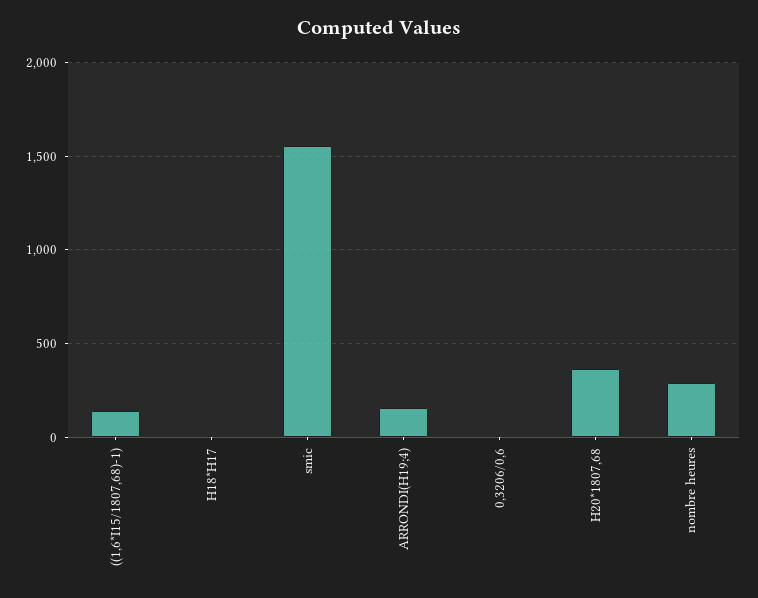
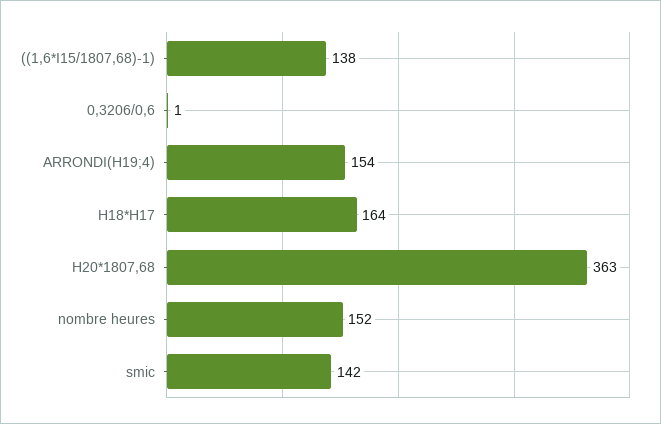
H18*H17: 0 -> 164
smic: 1550 -> 142
nombre heures: 300 -> 152

